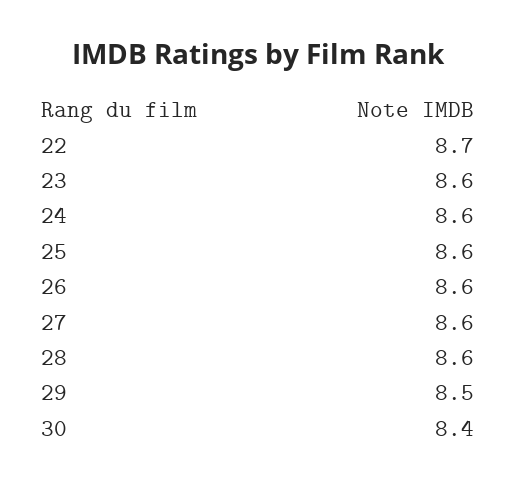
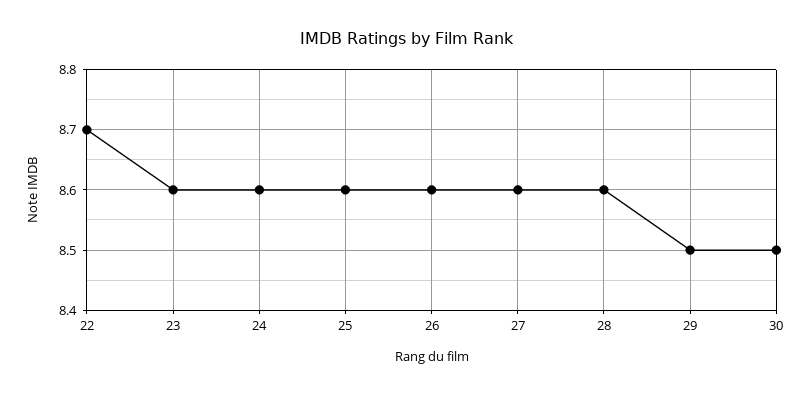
30: 8.4 -> 8.5

